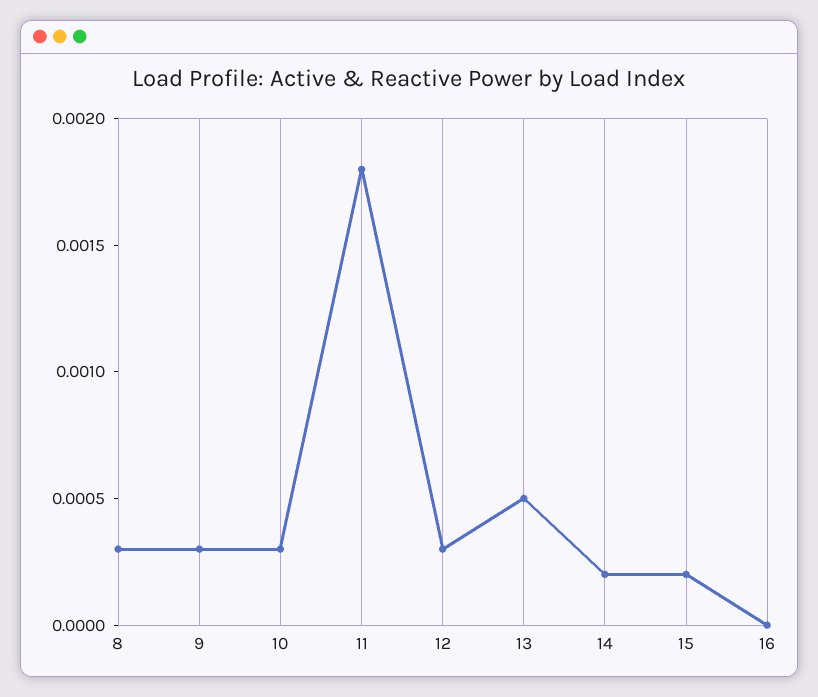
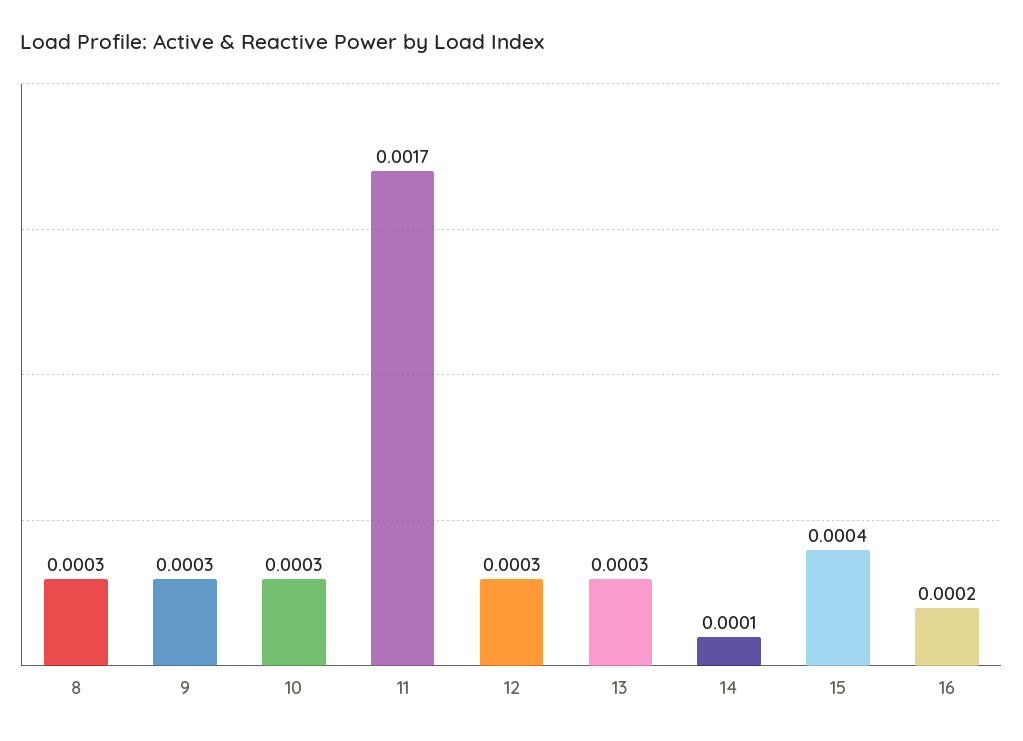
11: 0.0018 -> 0.0017
13: 0.0005 -> 0.0003
14: 0.0002 -> 0.0001
15: 0.0002 -> 0.0004
16: 0 -> 0.0002

